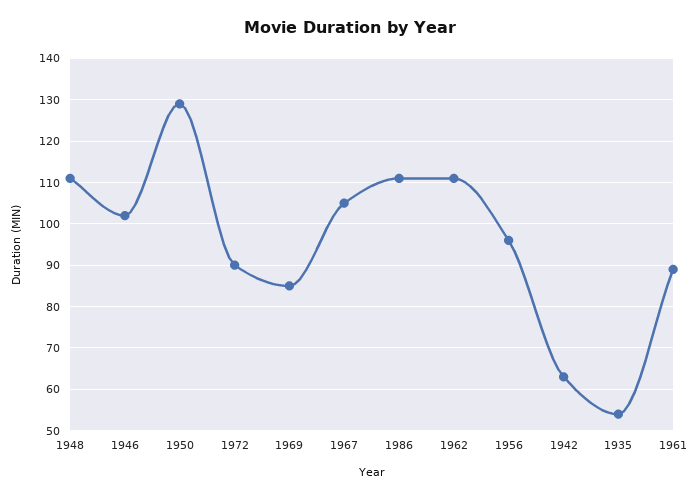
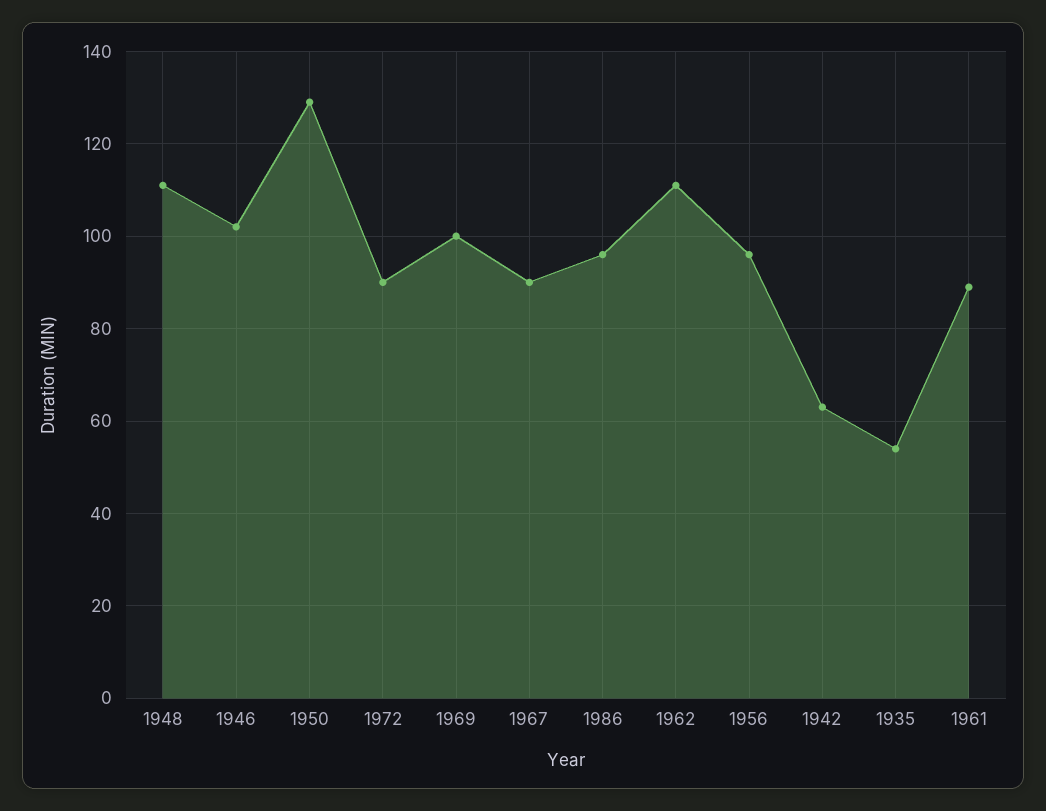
1969: 85 -> 100
1967: 105 -> 90
1986: 110 -> 95

